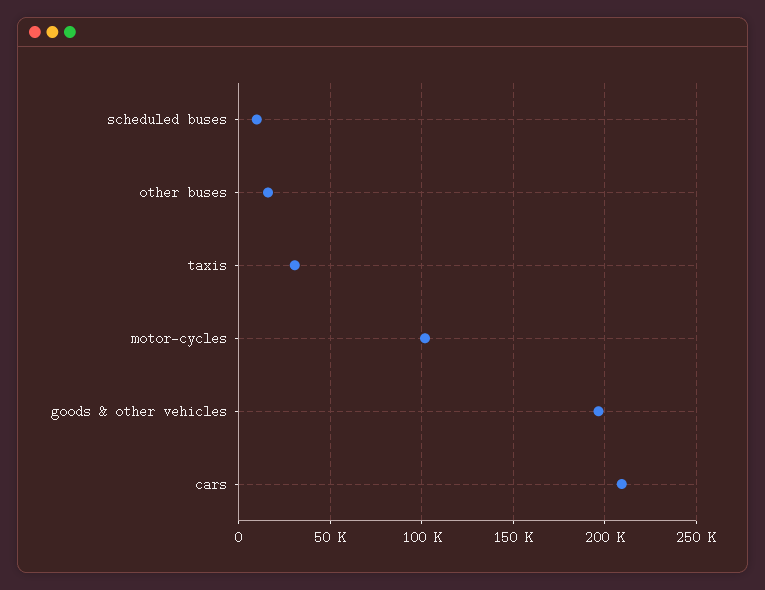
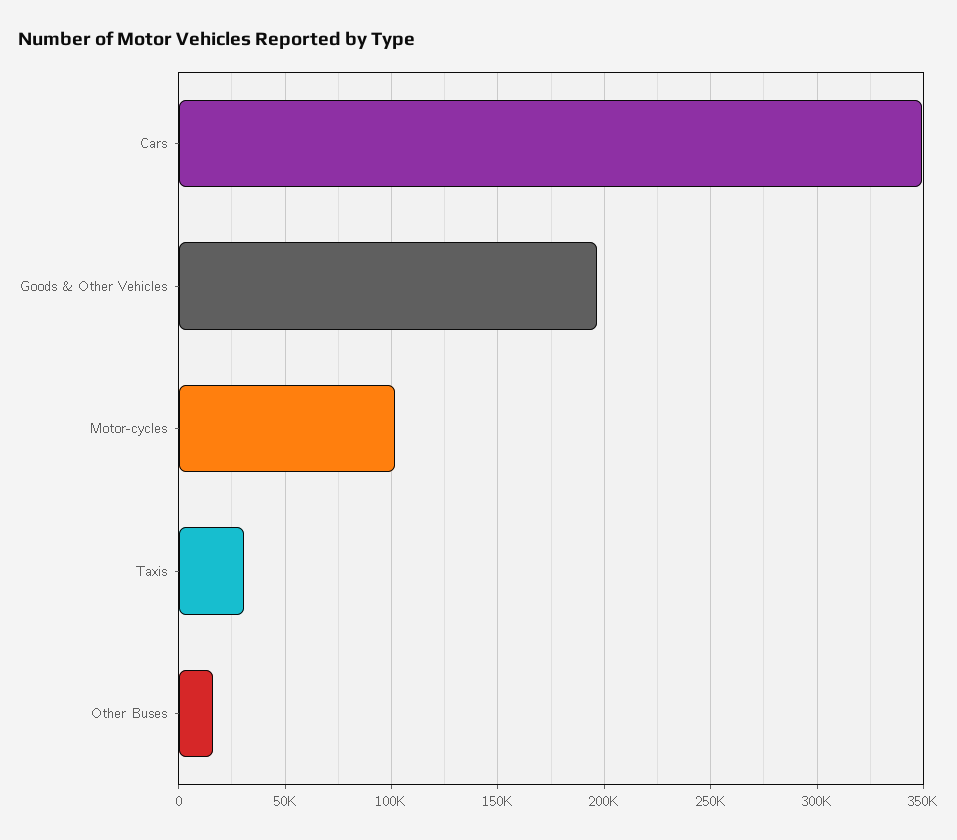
scheduled buses: 10000 -> none
cars: 210000 -> 350000

